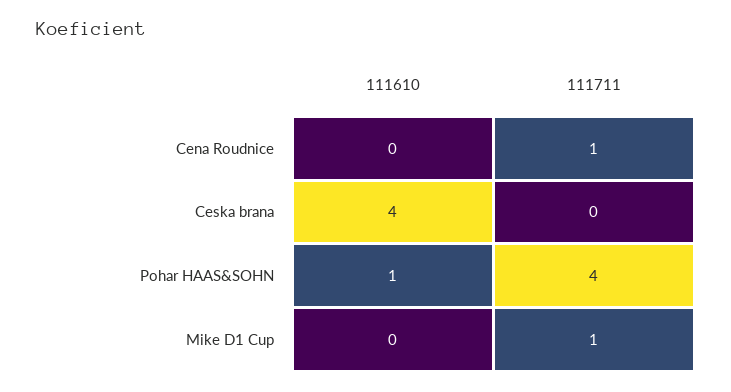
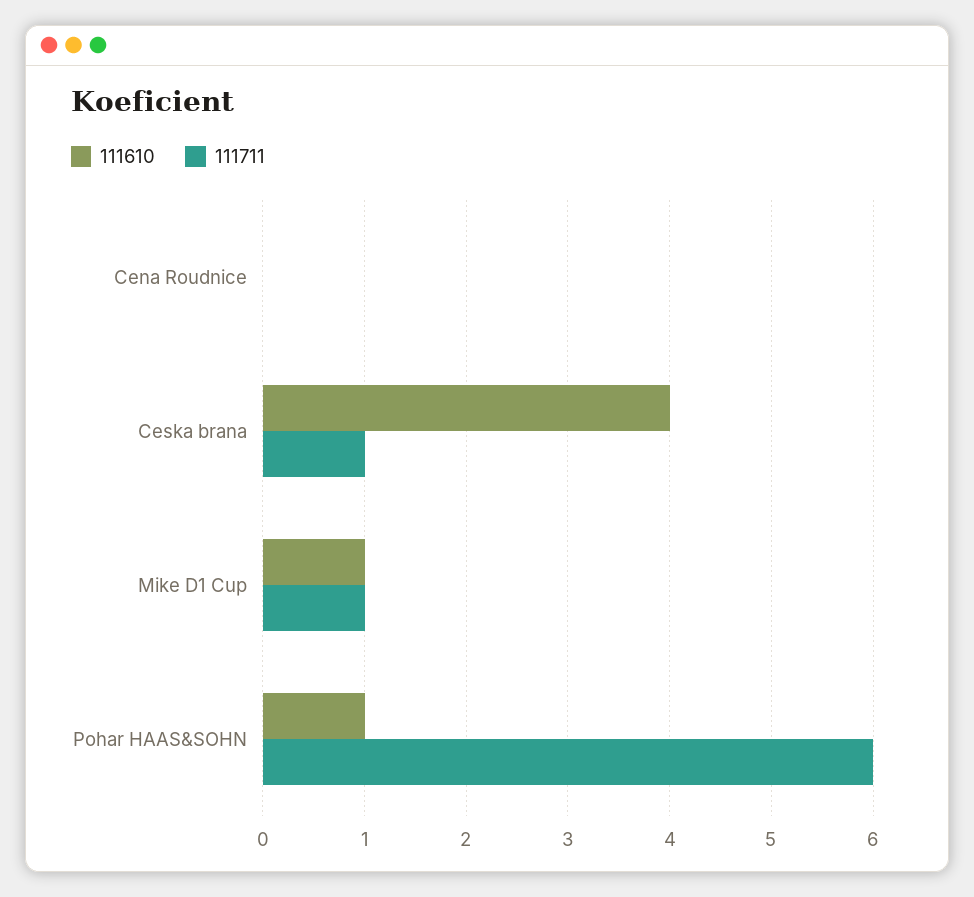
111711, Cena Roudnice: 1 -> 0
111711, Ceska brana: 0 -> 1
111711, Pohar HAAS&SOHN: 4 -> 6
111610, Mike D1 Cup: 0 -> 1

